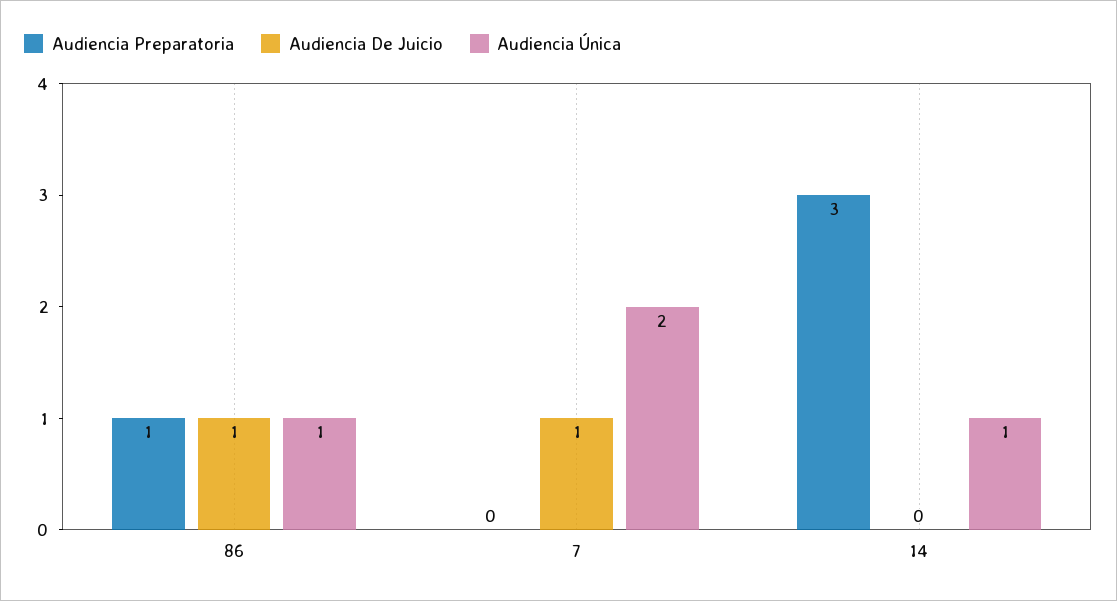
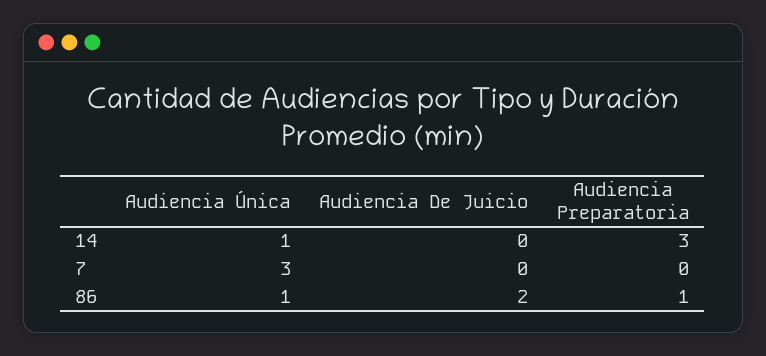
Audiencia De Juicio, 86: 1 -> 2
Audiencia De Juicio, 7: 1 -> 0
Audiencia Única, 7: 2 -> 3

